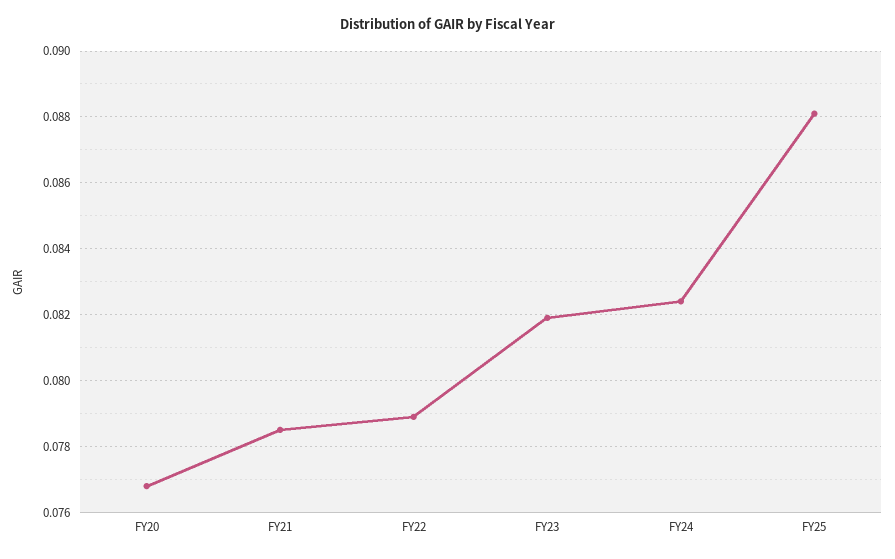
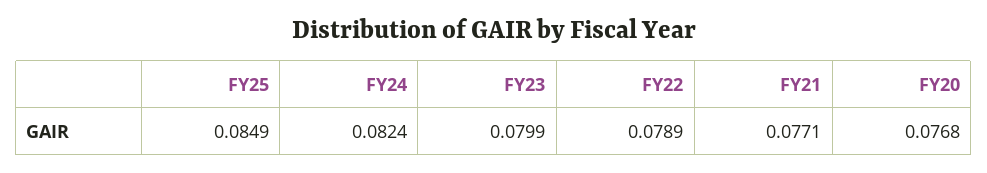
FY21: 0.0785 -> 0.0771
FY23: 0.082 -> 0.0799
FY25: 0.088 -> 0.0849

